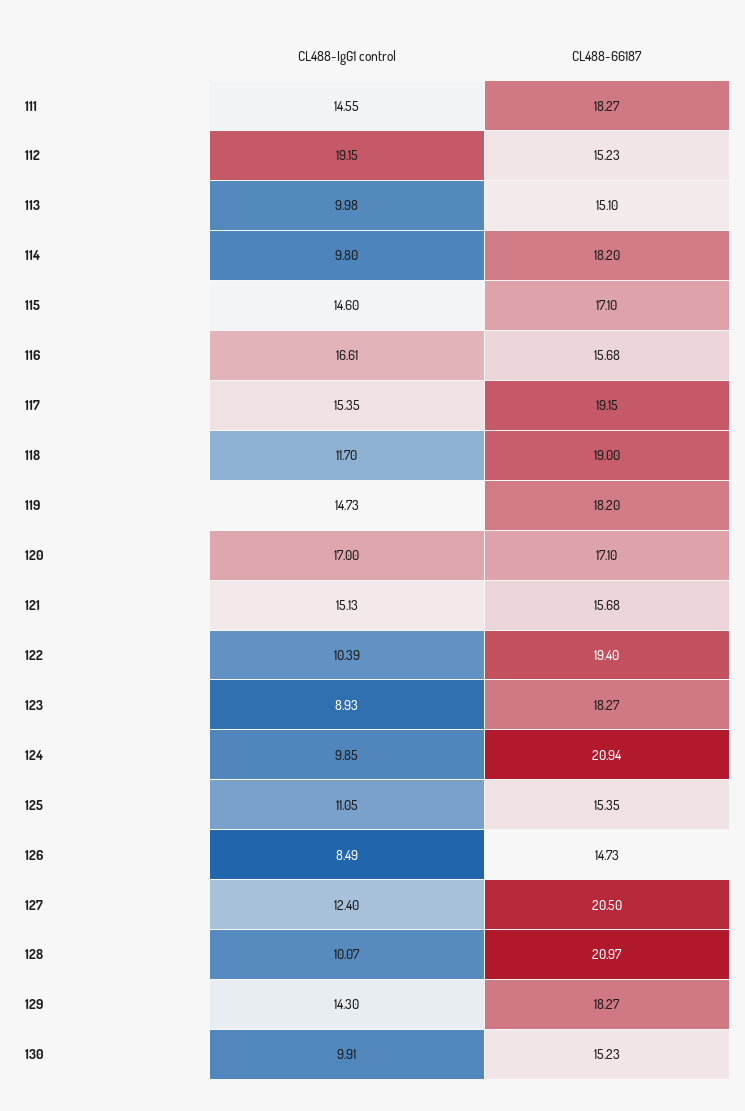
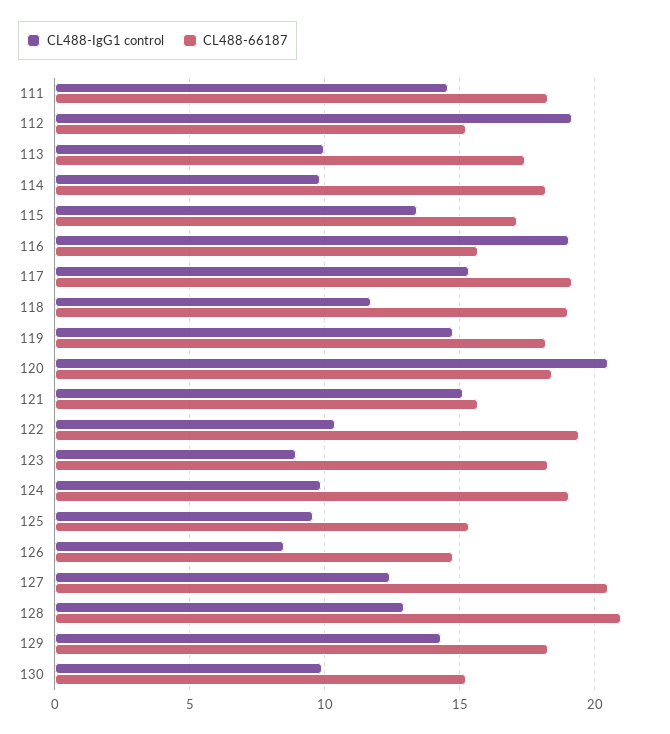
CL488-66187, 113: 15.1 -> 17.5
CL488-IgG1 control, 115: 14.6 -> 13.5
CL488-IgG1 control, 116: 16.61 -> 19
CL488-IgG1 control, 120: 17 -> 20.5
CL488-66187, 120: 17.1 -> 18.5
CL488-66187, 124: 20.94 -> 19
CL488-IgG1 control, 125: 11.05 -> 9.5
CL488-IgG1 control, 128: 10.07 -> 13

